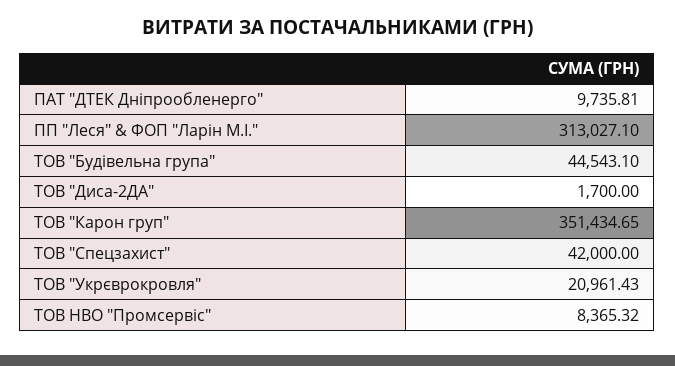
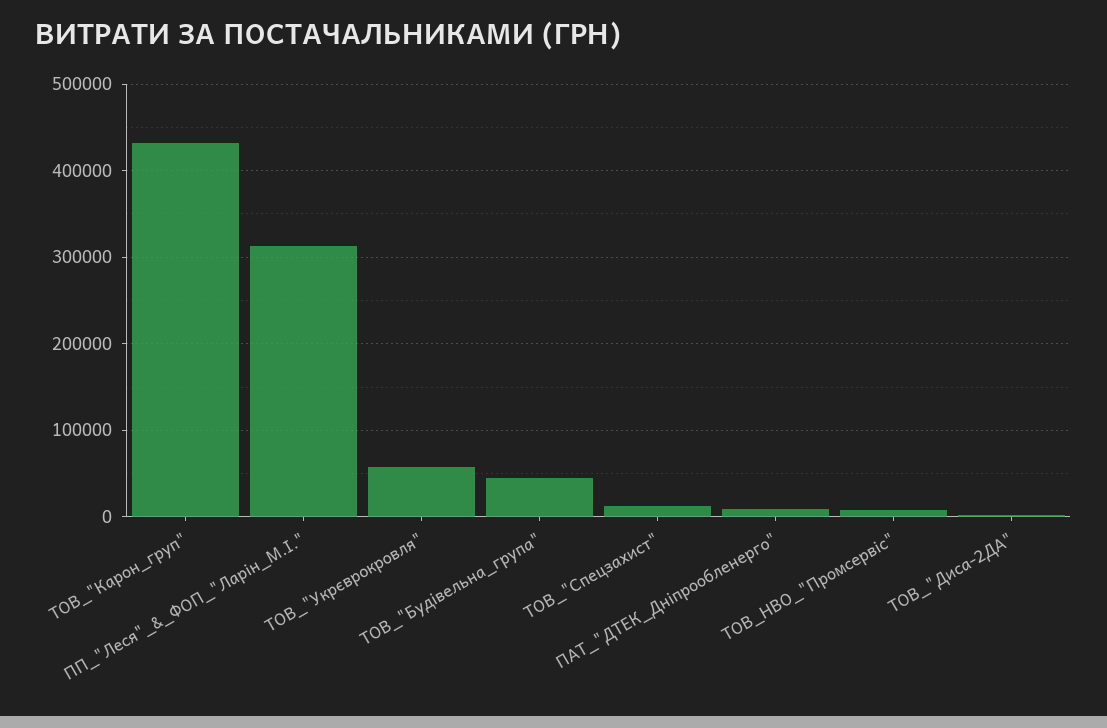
ТОВ "Карон груп": 351434.65 -> 430000
ТОВ "Спецзахист": 42000 -> 10000
ТОВ "Укрєврокровля": 20961.43 -> 60000

